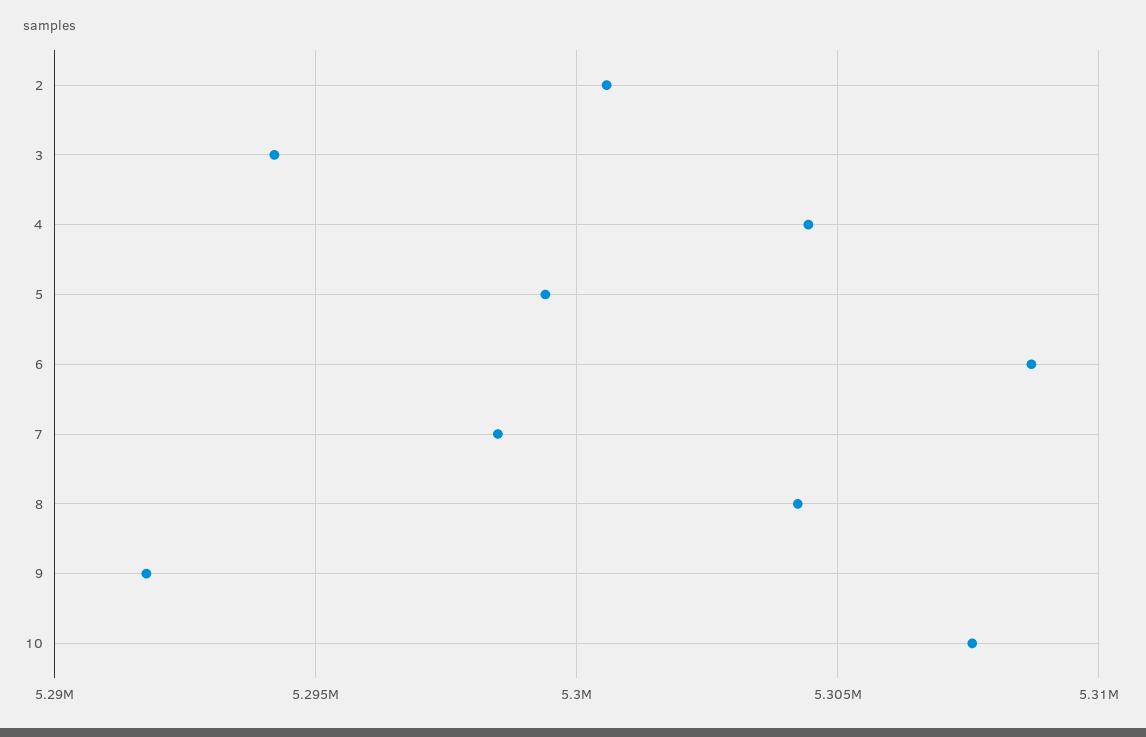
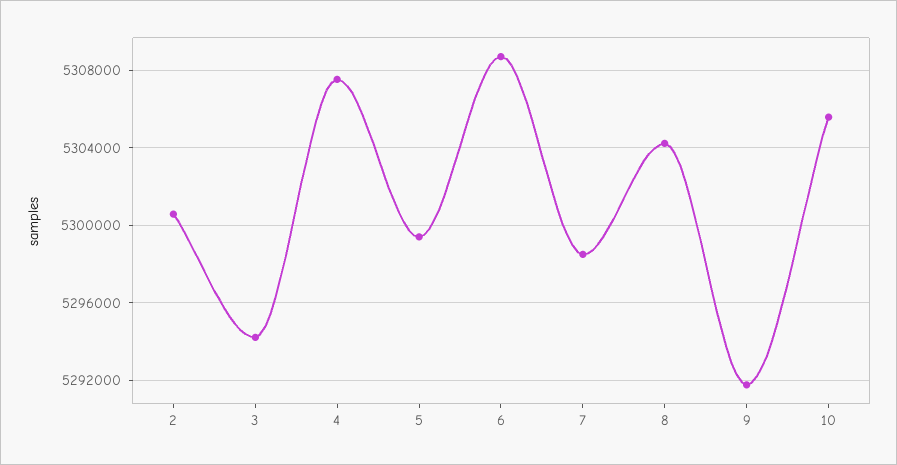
4: 5304500 -> 5307500
10: 5307500 -> 5305500

